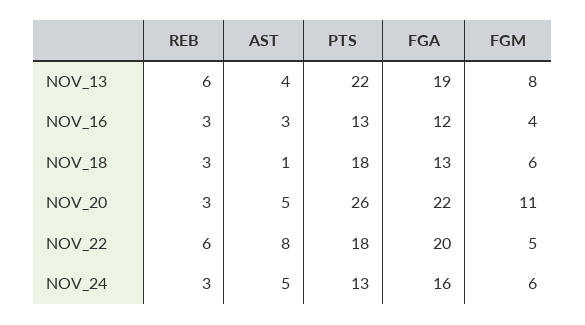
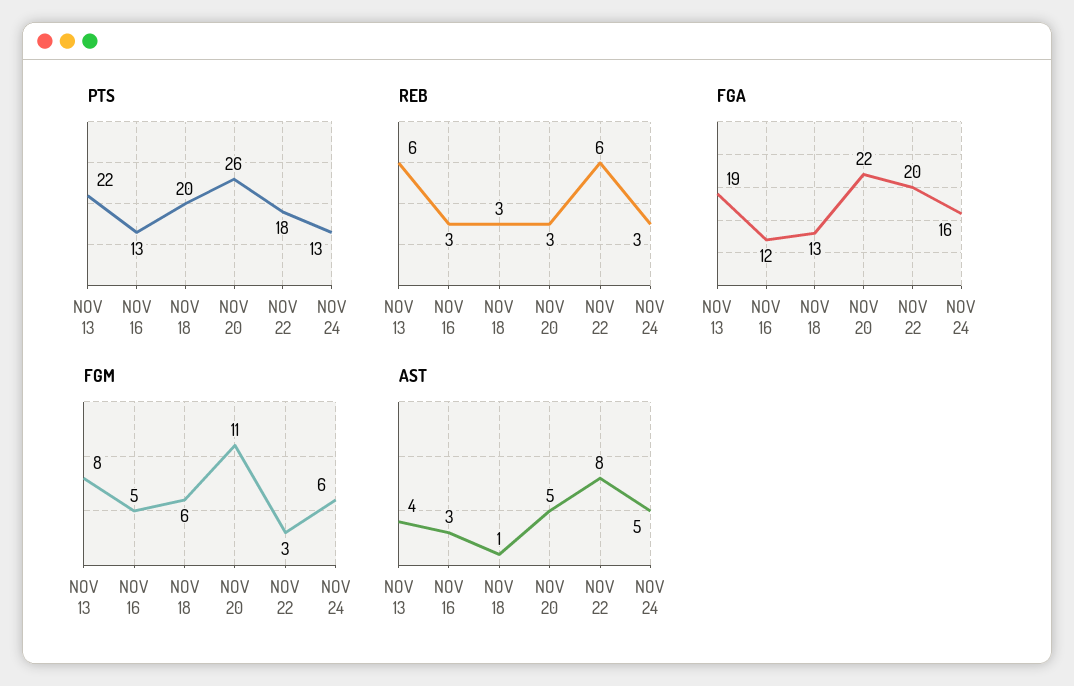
FGM, NOV_16: 4 -> 5
PTS, NOV_18: 18 -> 20
FGM, NOV_22: 5 -> 3

